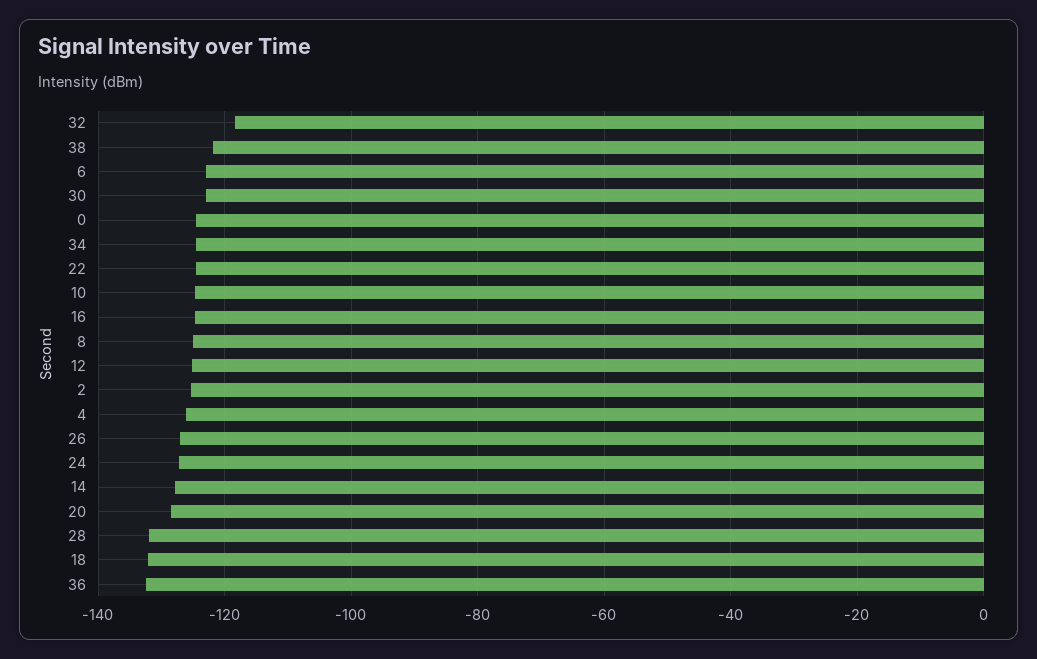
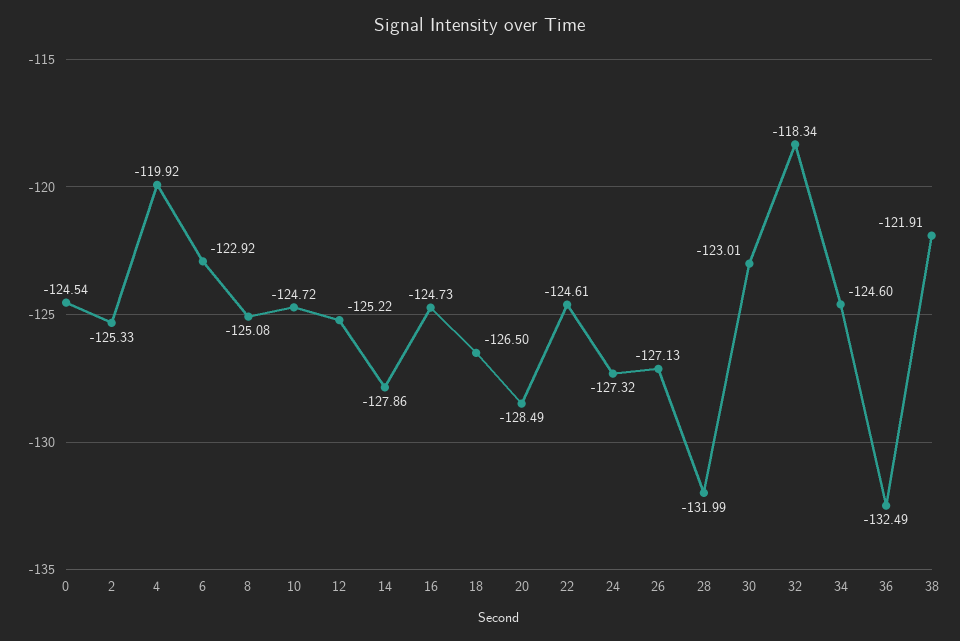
4: -126 -> -119.92
18: -132 -> -126.5

